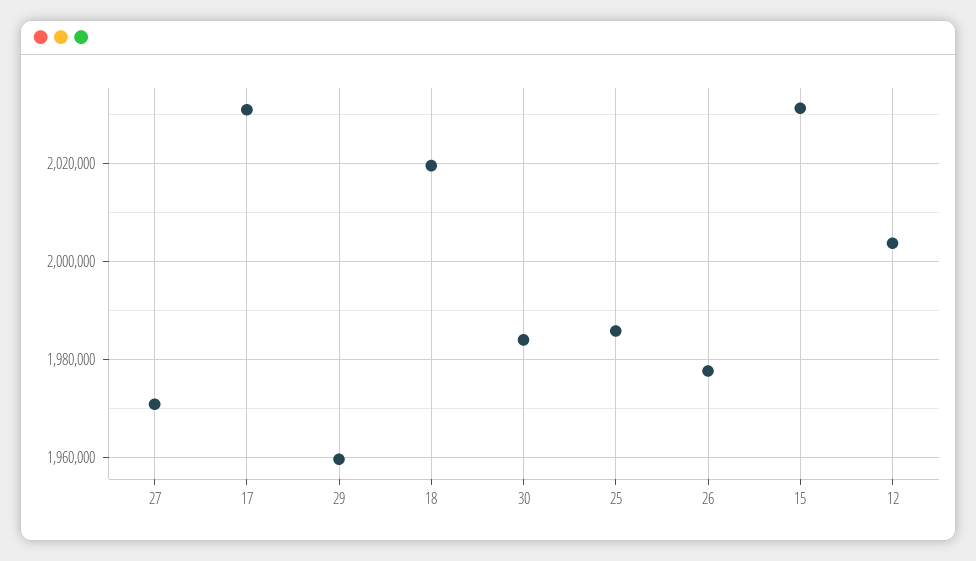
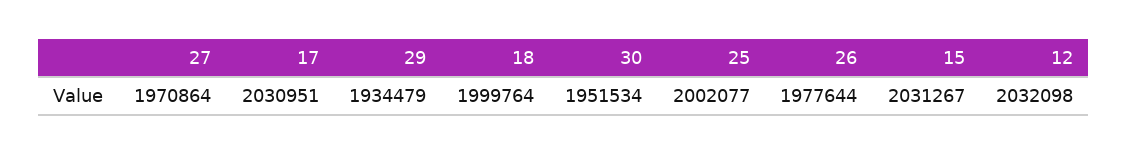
29: 1960000 -> 1934479
18: 2020000 -> 1999764
30: 1984000 -> 1951534
25: 1986000 -> 2002077
12: 2004000 -> 2032098

